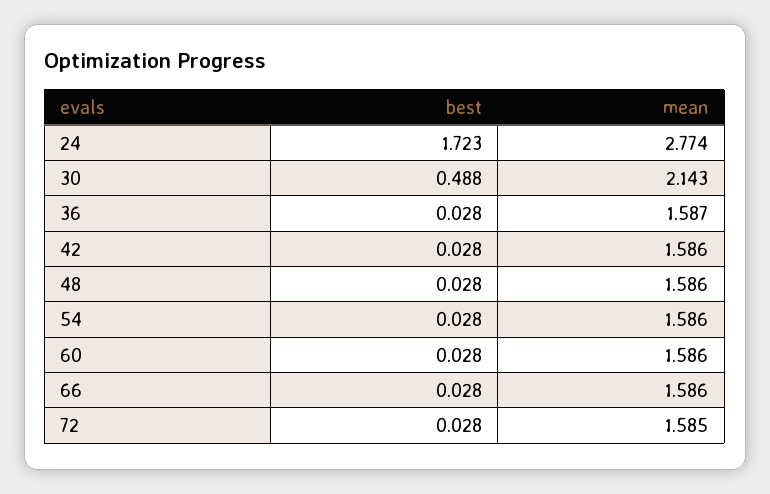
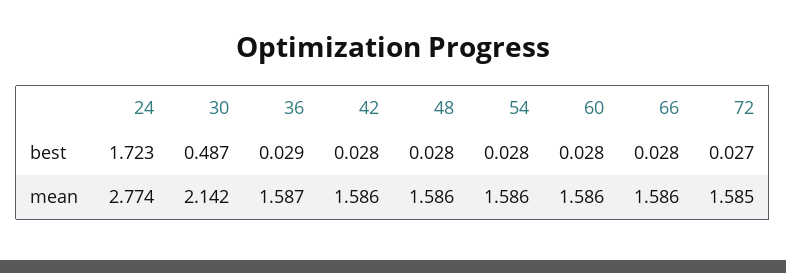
best, 30: 0.488 -> 0.487
mean, 30: 2.143 -> 2.142
best, 36: 0.028 -> 0.029
best, 72: 0.028 -> 0.027

